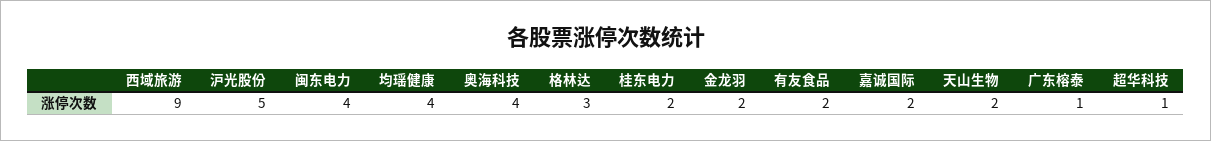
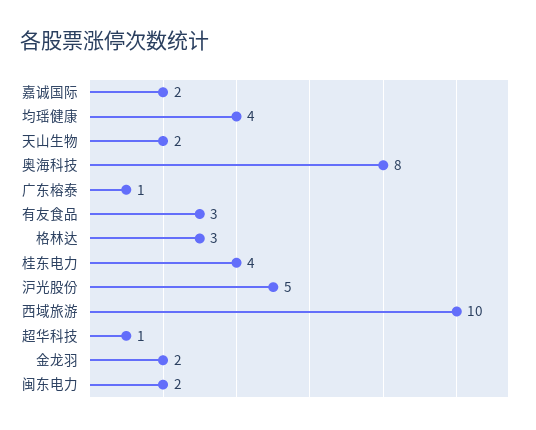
西域旅游: 9 -> 10
闽东电力: 4 -> 2
奥海科技: 4 -> 8
桂东电力: 2 -> 4
有友食品: 2 -> 3

